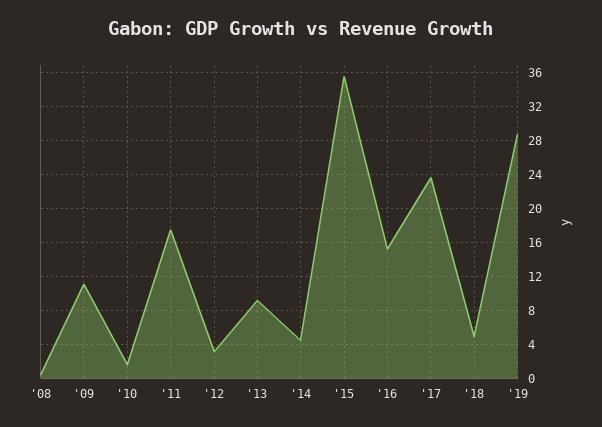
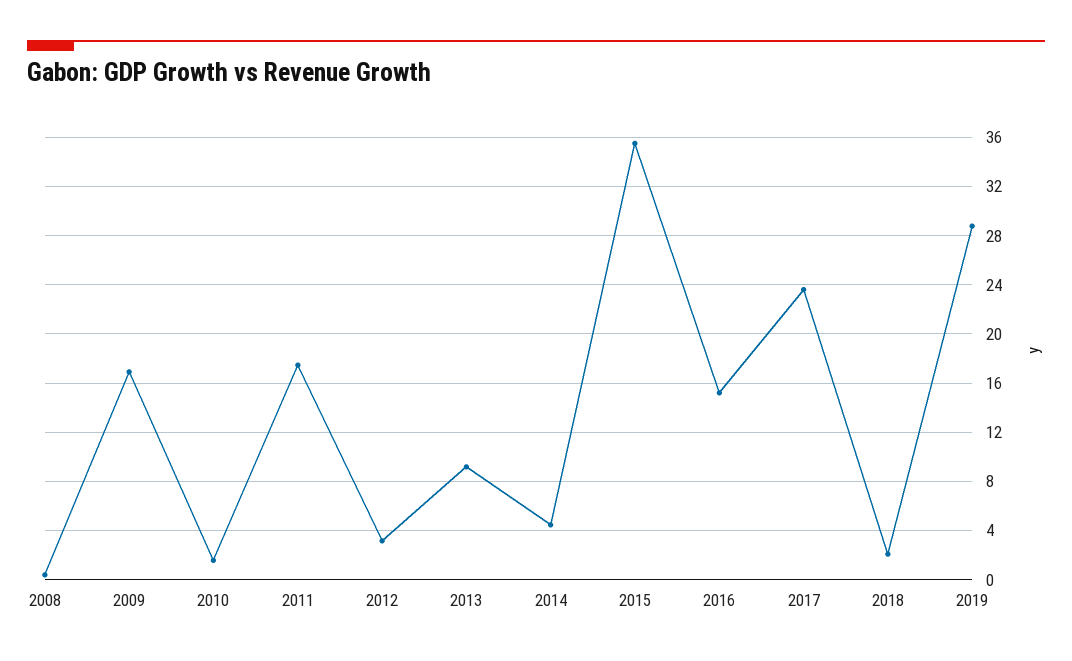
'09: 11 -> 17
'18: 5 -> 2

